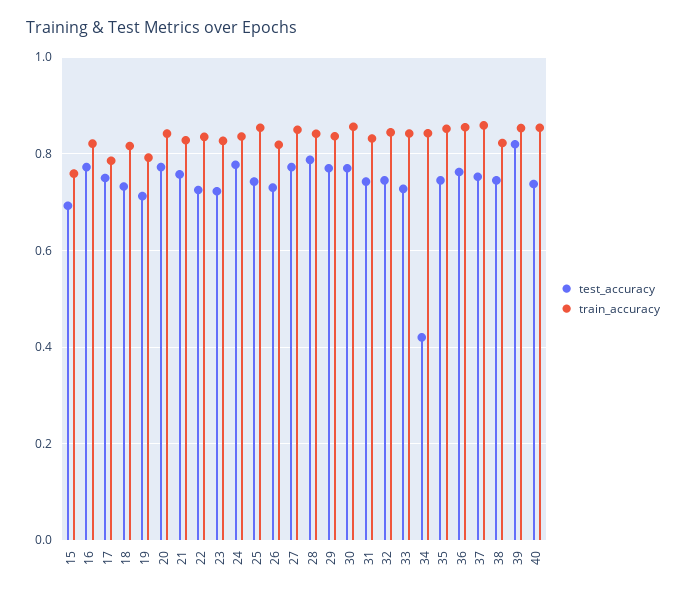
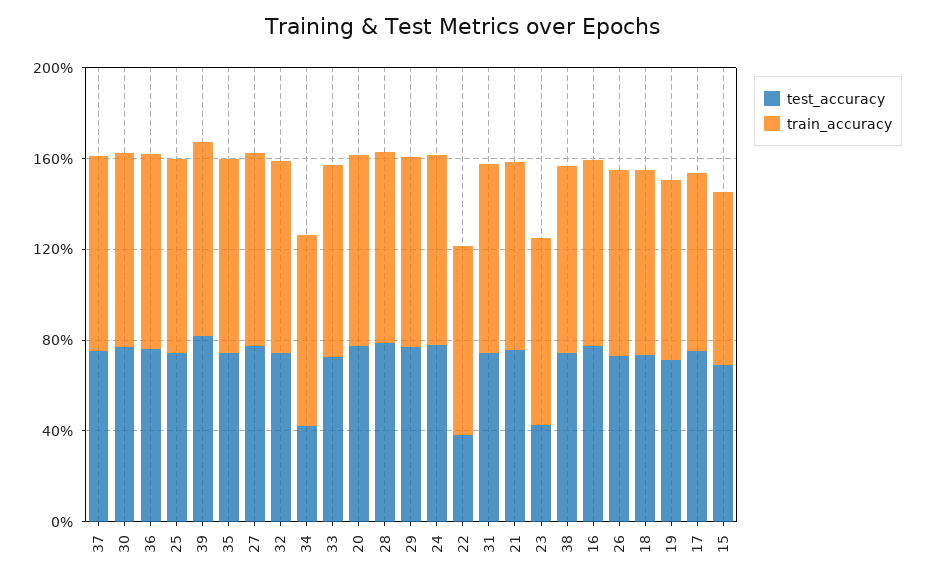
test_accuracy, 22: 0.72 -> 0.4
test_accuracy, 23: 0.72 -> 0.4
test_accuracy, 40: 0.74 -> none
train_accuracy, 40: 0.86 -> none

